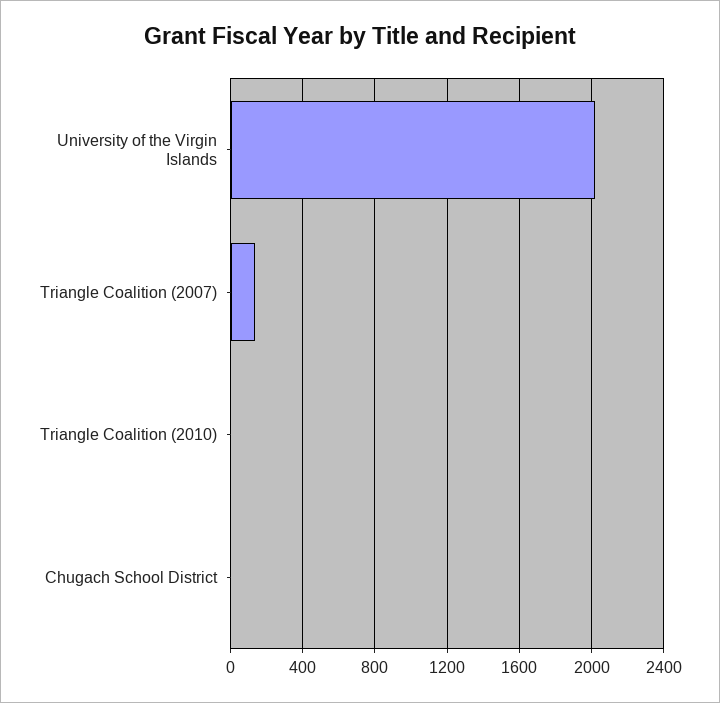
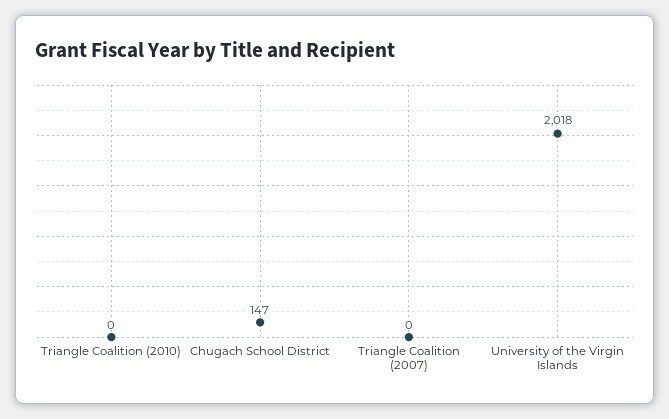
Triangle Coalition (2007): 150 -> 0
Chugach School District: 0 -> 147

